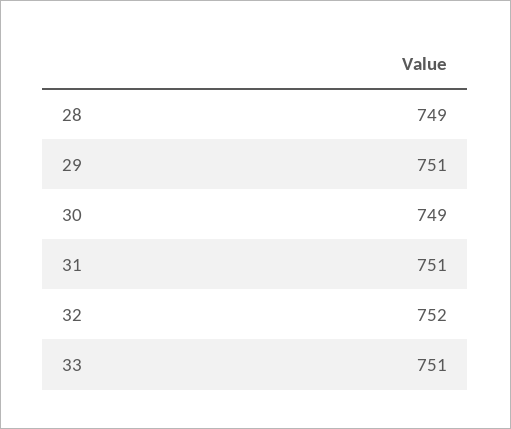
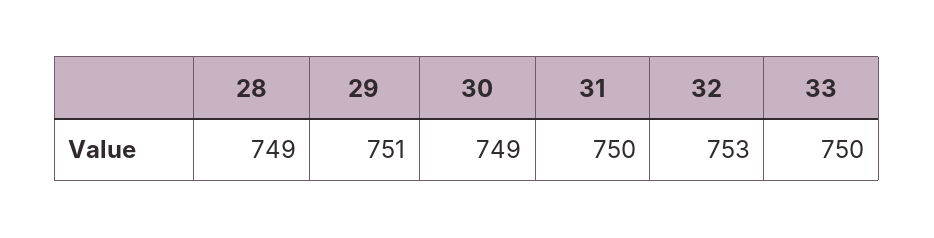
31: 751 -> 750
32: 752 -> 753
33: 751 -> 750

